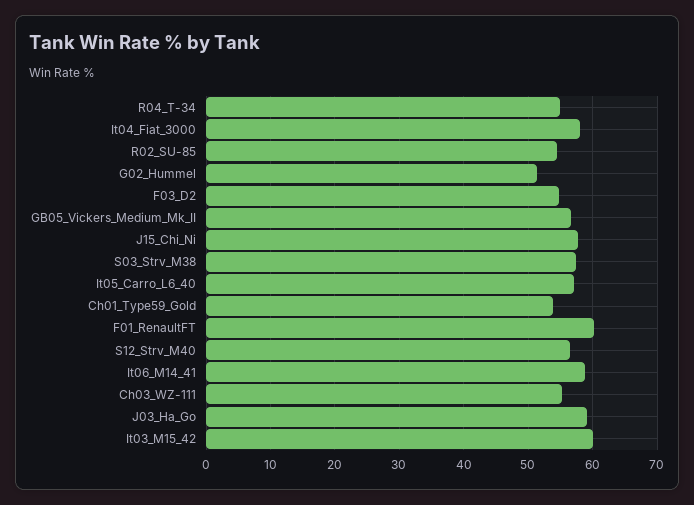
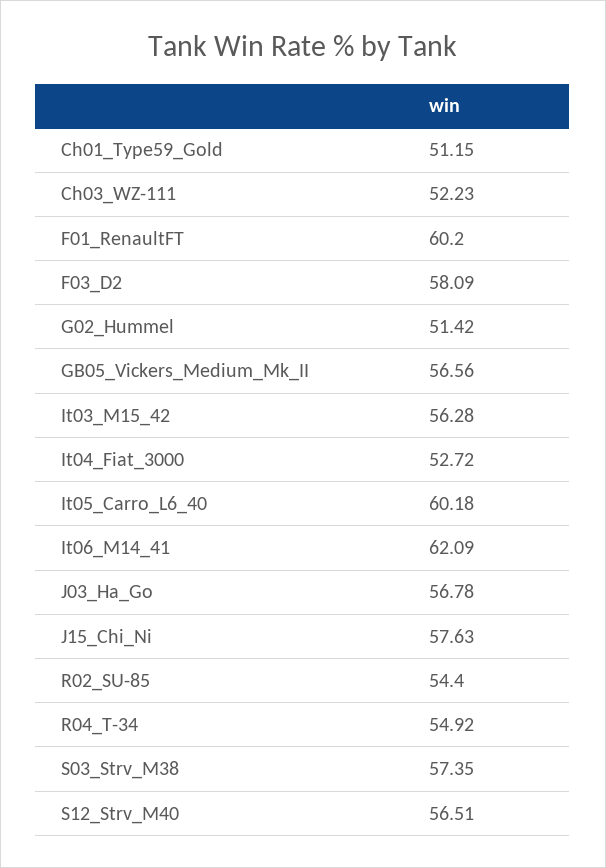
It04_Fiat_3000: 58 -> 52.72
F03_D2: 55 -> 58.09
It05_Carro_L6_40: 57 -> 60.18
Ch01_Type59_Gold: 54 -> 51.15
It06_M14_41: 59 -> 62.09
Ch03_WZ-111: 55 -> 52.23
J03_Ha_Go: 59 -> 56.78
It03_M15_42: 60 -> 56.28

